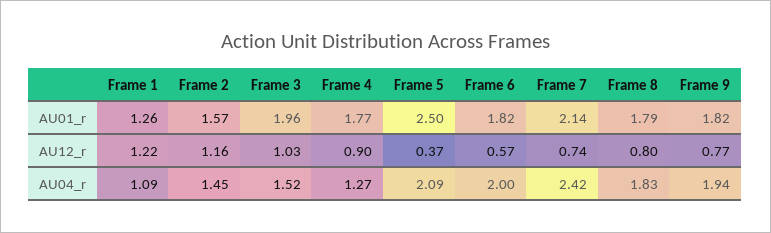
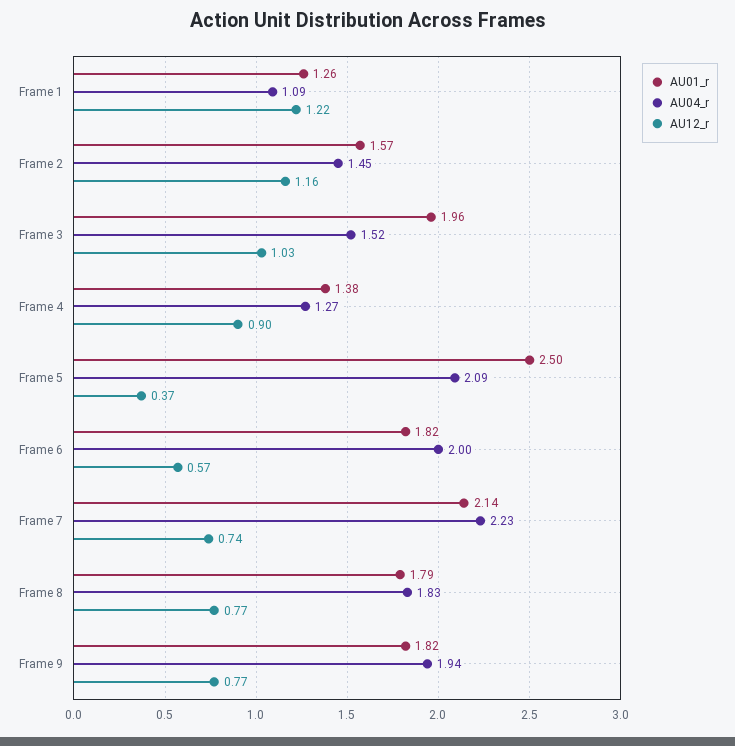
AU01_r, Frame 4: 1.77 -> 1.38
AU12_r, Frame 8: 0.8 -> 0.77
AU04_r, Frame 7: 2.42 -> 2.23

